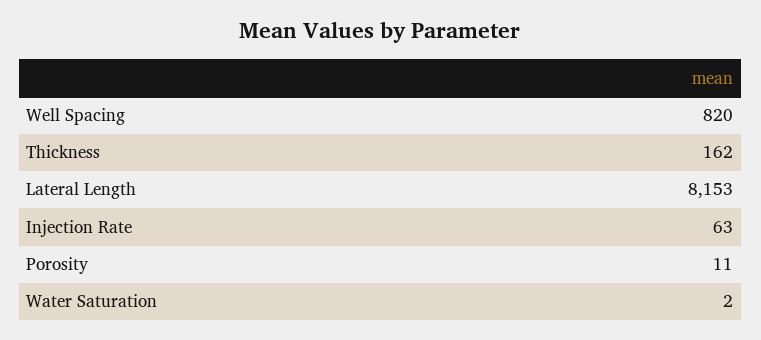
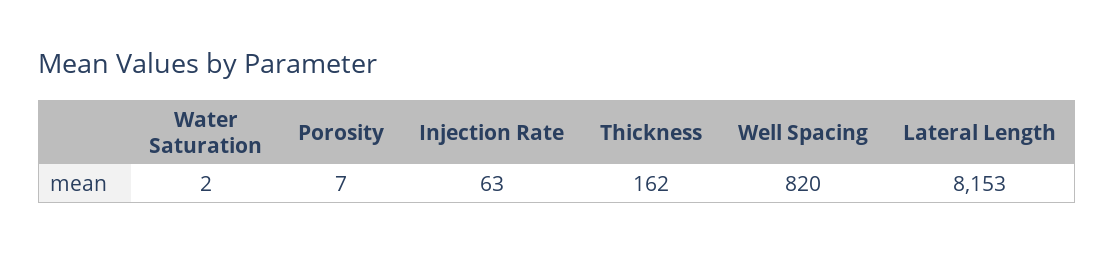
Porosity: 11 -> 7

